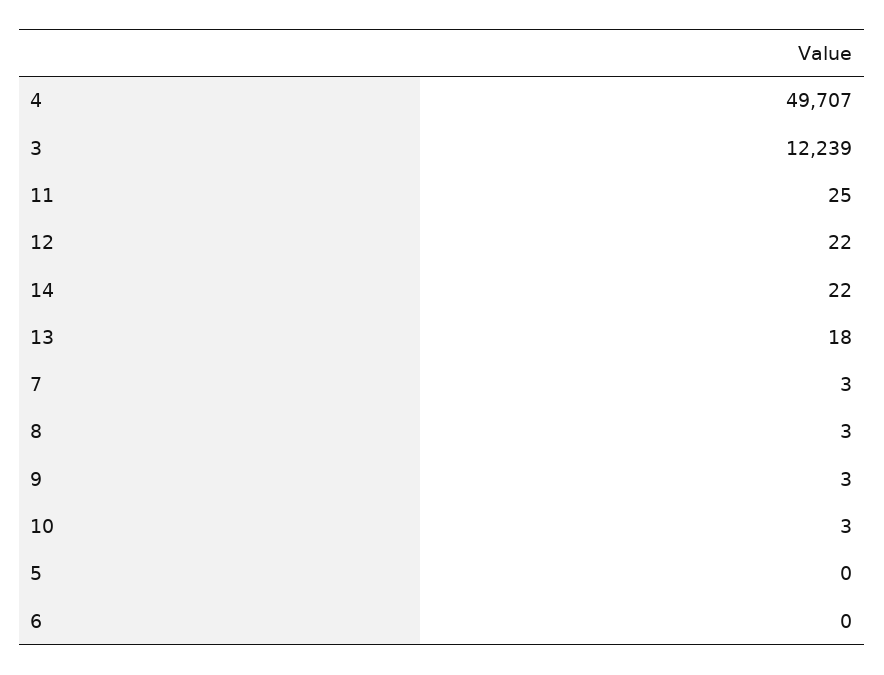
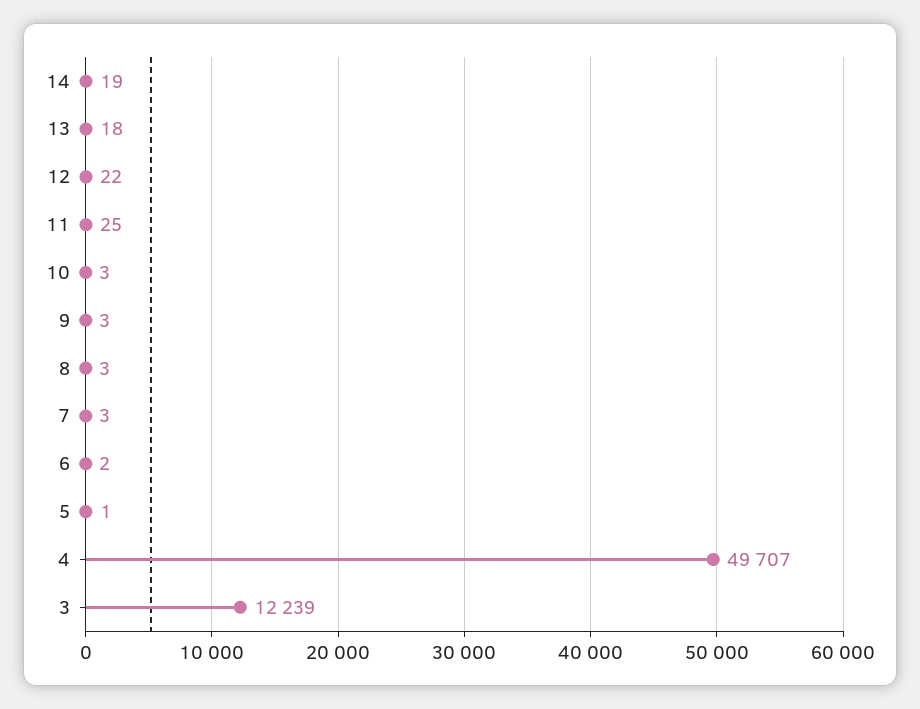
14: 22 -> 19
5: 0 -> 1
6: 0 -> 2

